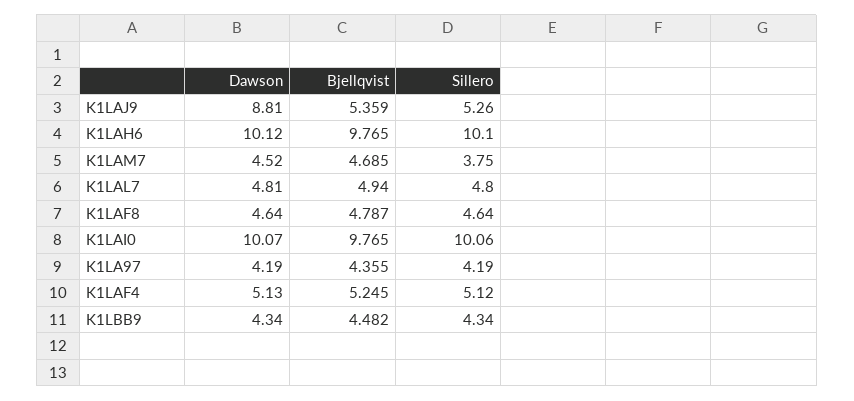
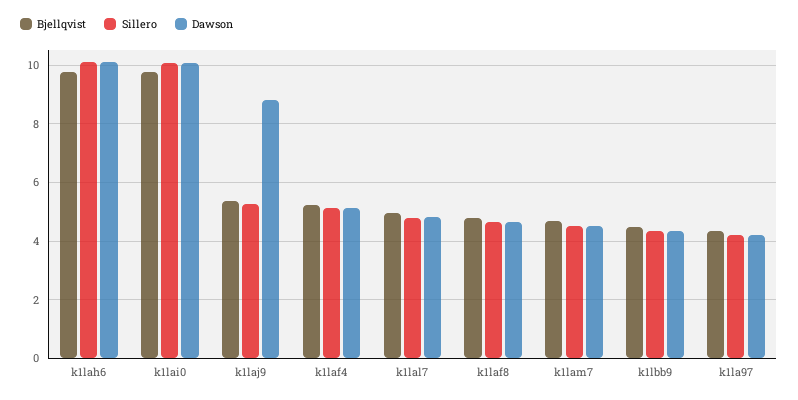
Sillero, K1LAM7: 3.75 -> 4.5

